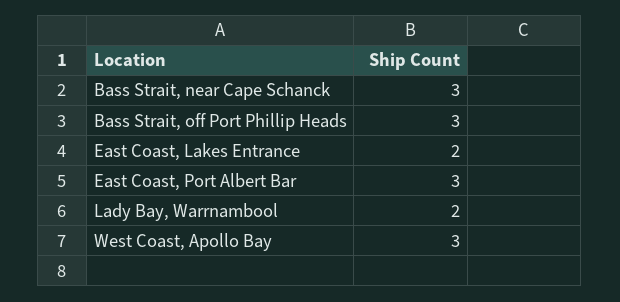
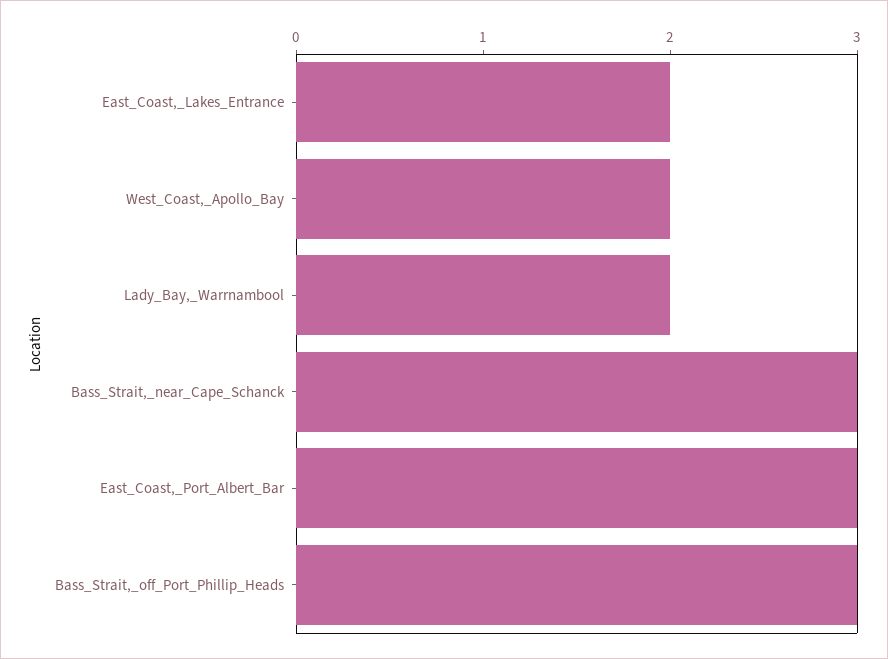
West Coast, Apollo Bay: 3 -> 2

